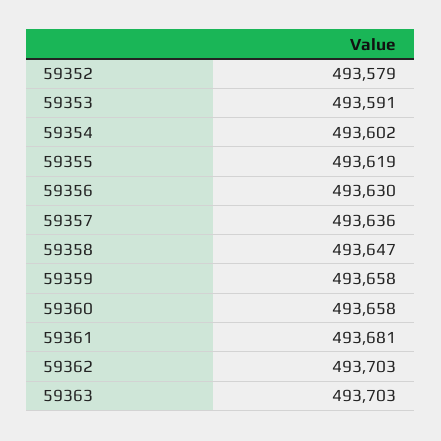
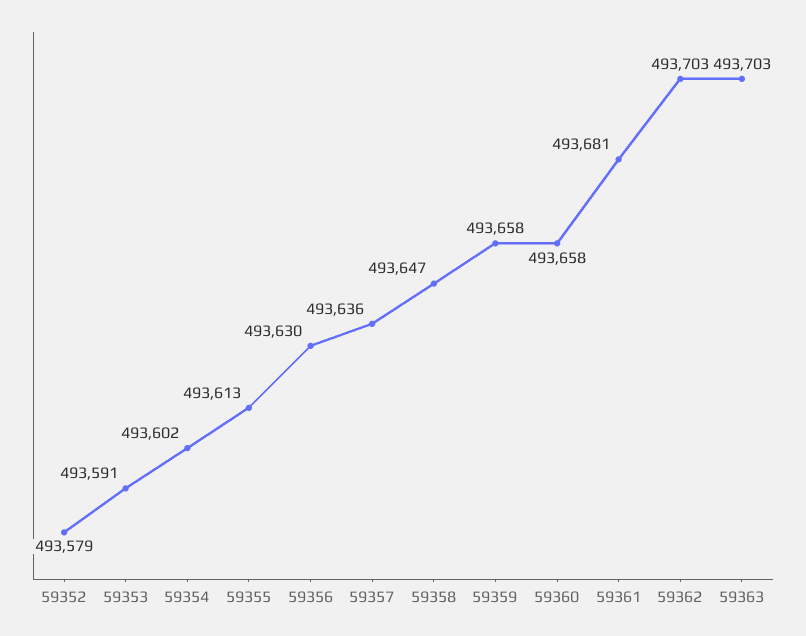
59355: 493619 -> 493613

